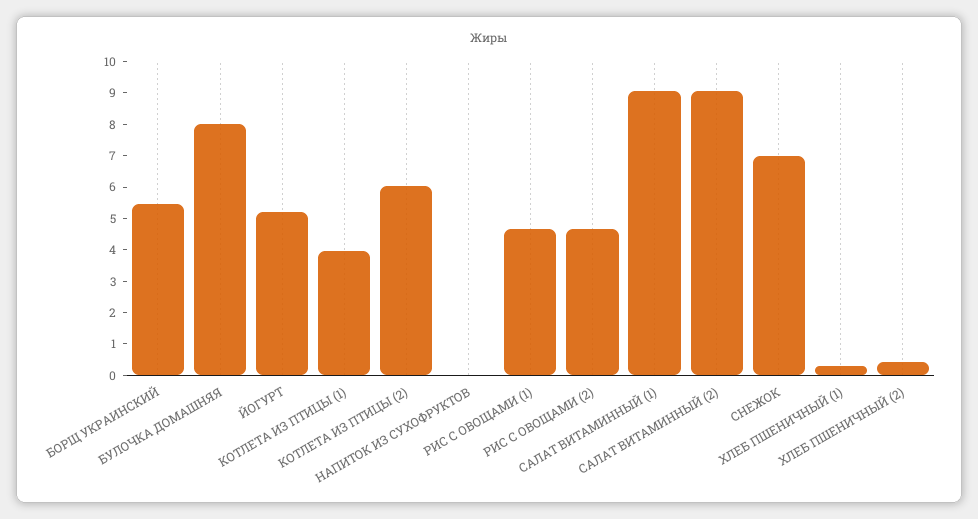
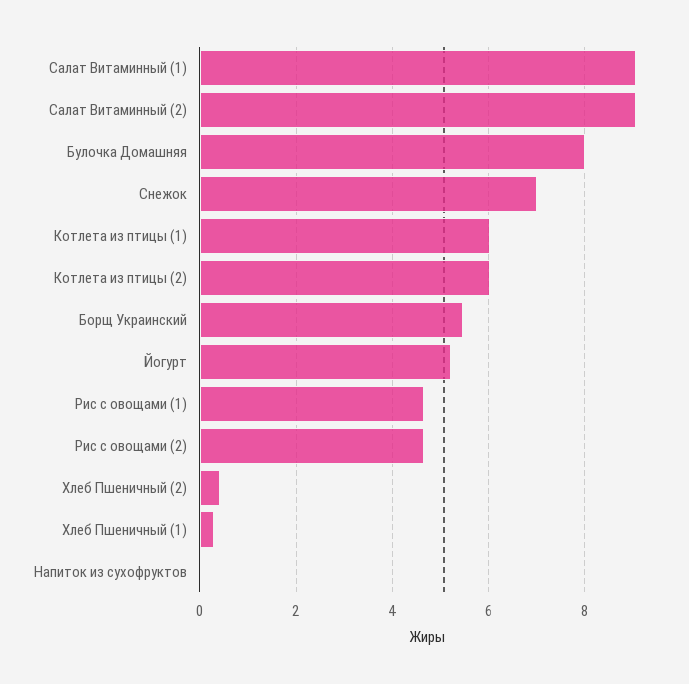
КОТЛЕТА ИЗ ПТИЦЫ (1): 4 -> 6

